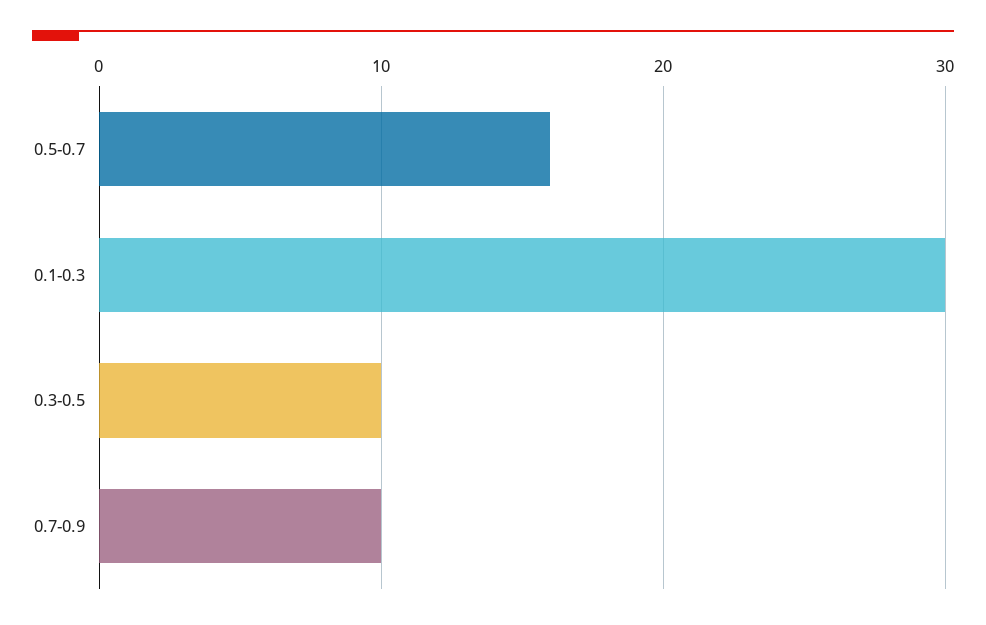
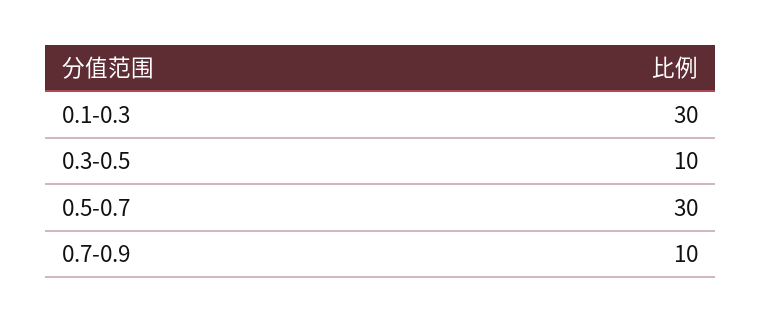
0.5-0.7: 16 -> 30

